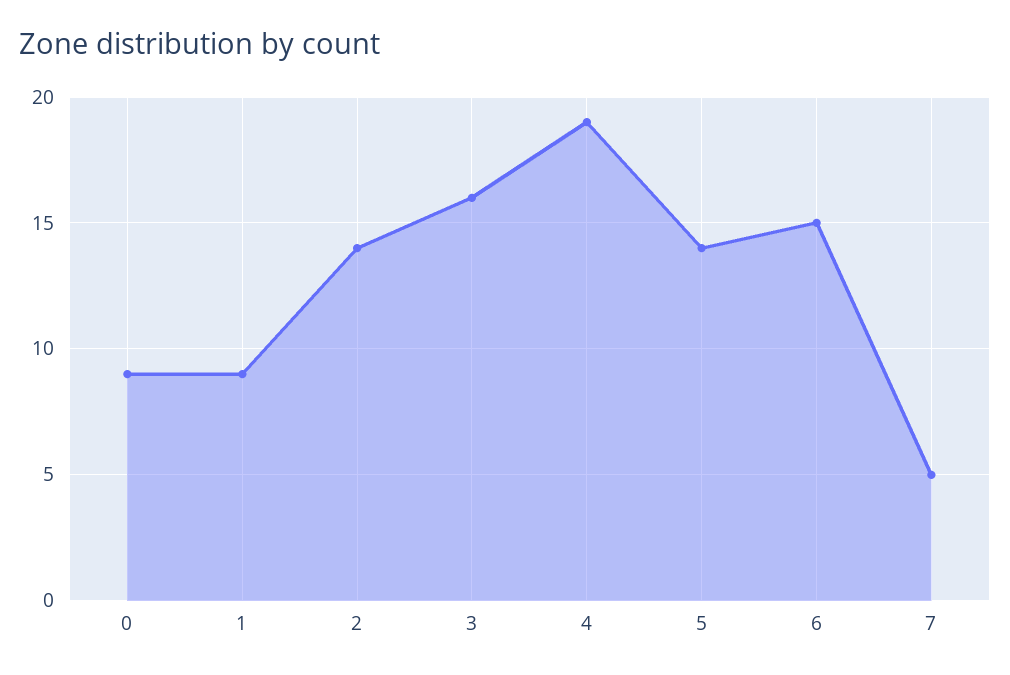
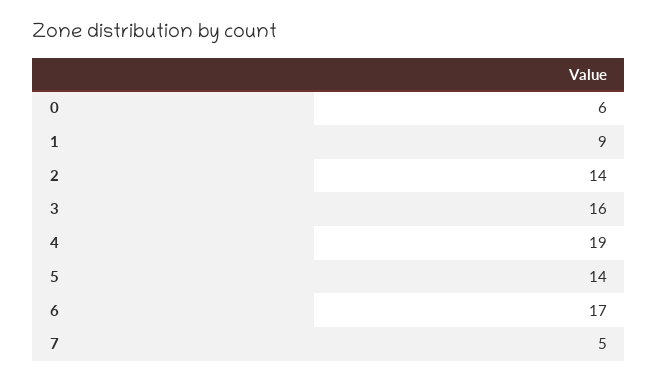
0: 9 -> 6
6: 15 -> 17

